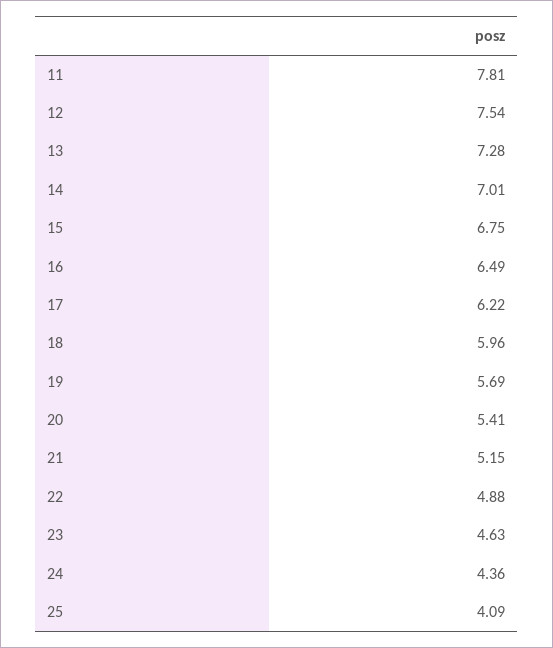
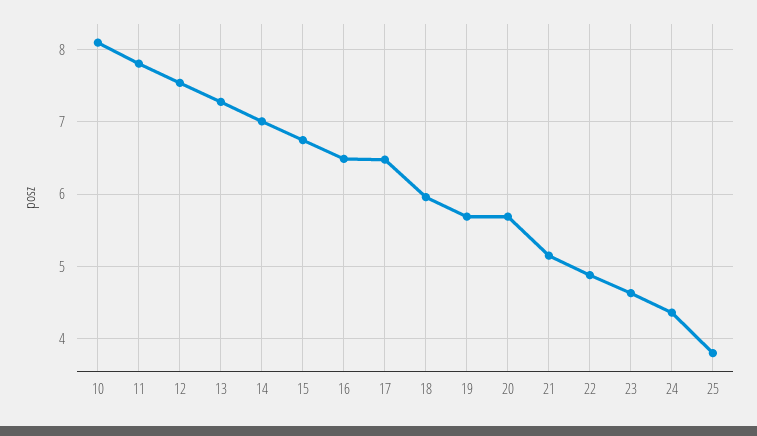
17: 6.22 -> 6.5
20: 5.41 -> 5.7
25: 4.09 -> 3.8
10: none -> 8.1

